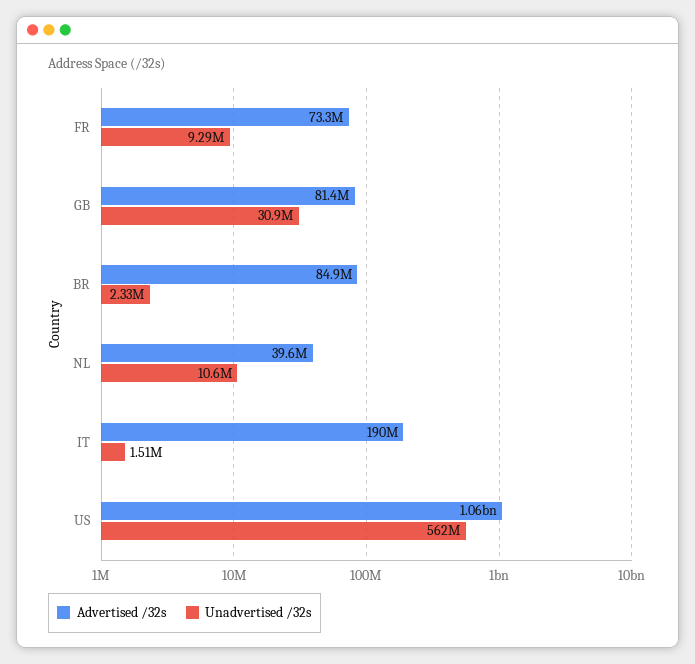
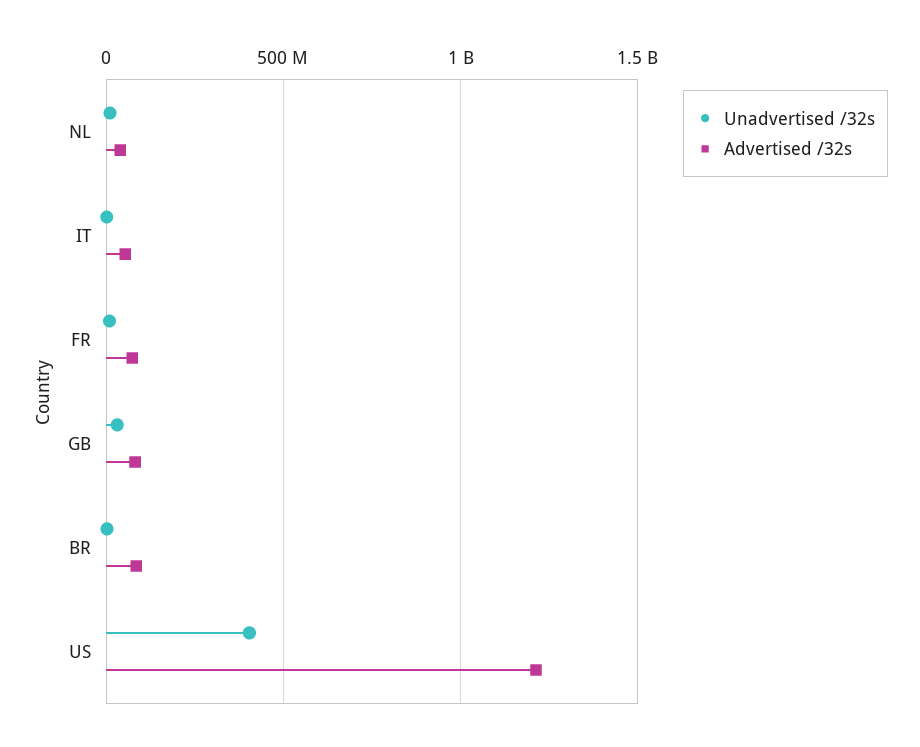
Advertised /32s, IT: 190000000 -> 50000000
Advertised /32s, US: 1060000000 -> 1200000000
Unadvertised /32s, US: 562000000 -> 400000000

